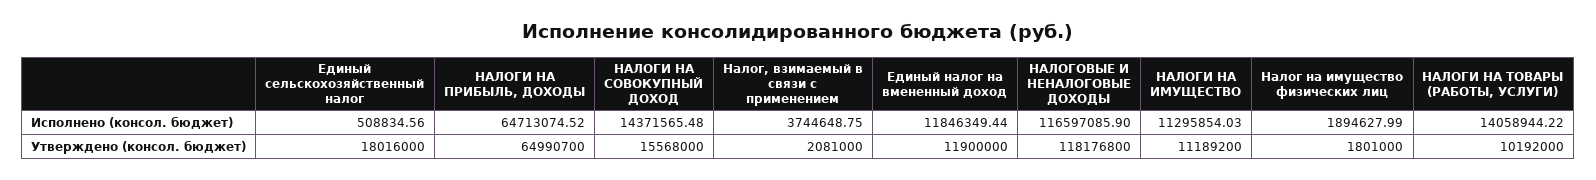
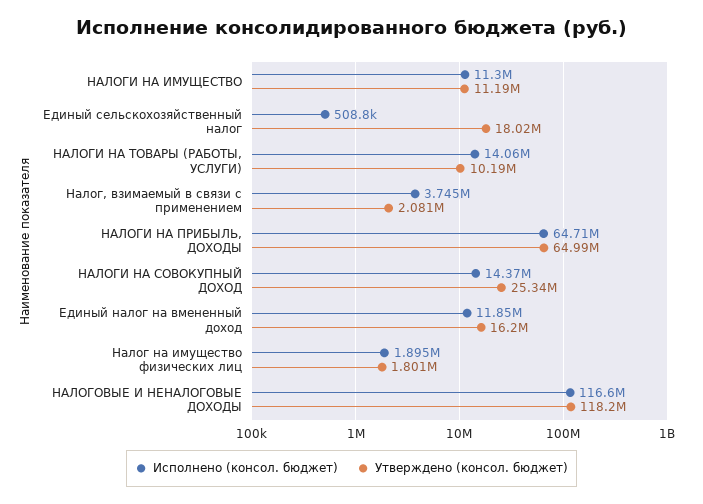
Утверждено (консол. бюджет), НАЛОГИ НА СОВОКУПНЫЙ ДОХОД: 15568000 -> 25340000
Утверждено (консол. бюджет), Единый налог на вмененный доход: 11900000 -> 16200000

